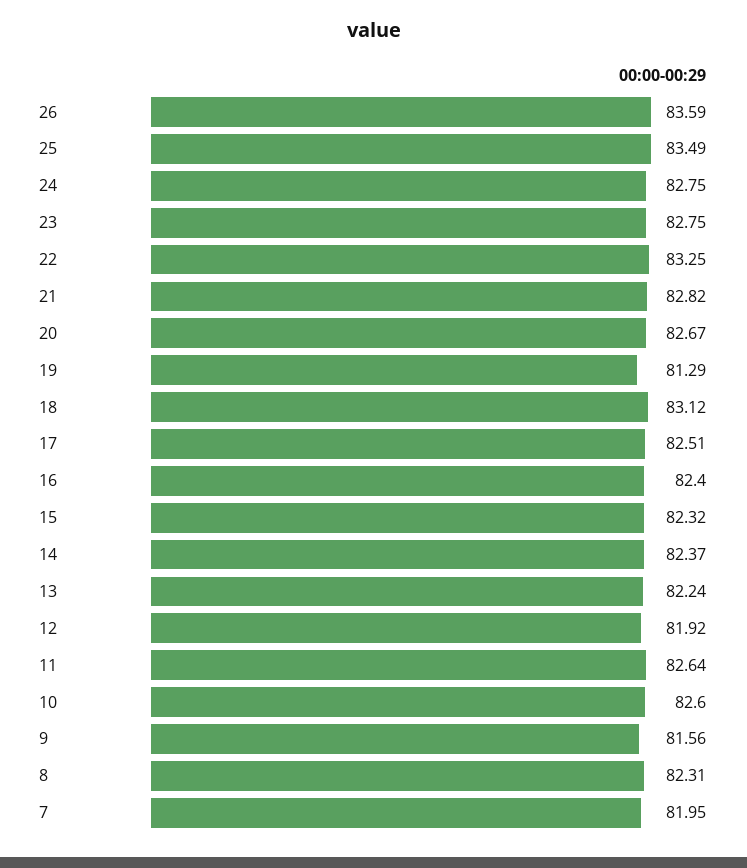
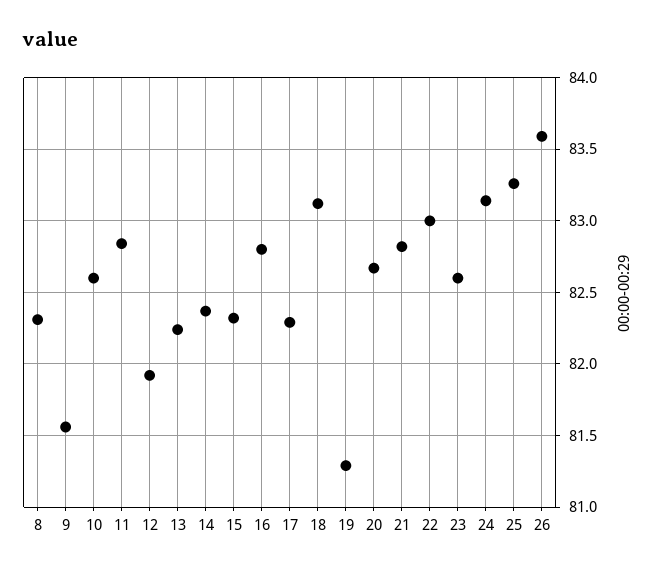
25: 83.49 -> 83.25
24: 82.75 -> 83.15
23: 82.75 -> 82.6
22: 83.25 -> 83
17: 82.51 -> 82.3
16: 82.4 -> 82.8
11: 82.64 -> 82.85
7: 81.95 -> none

